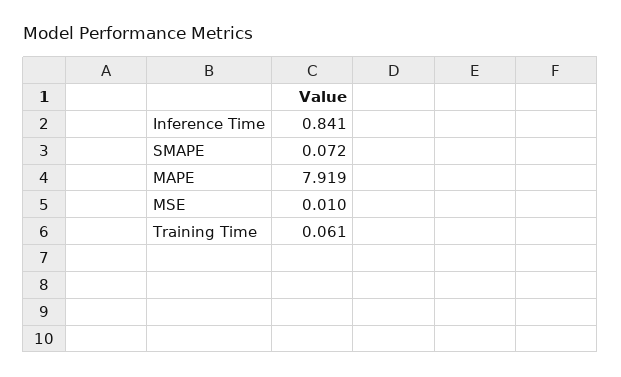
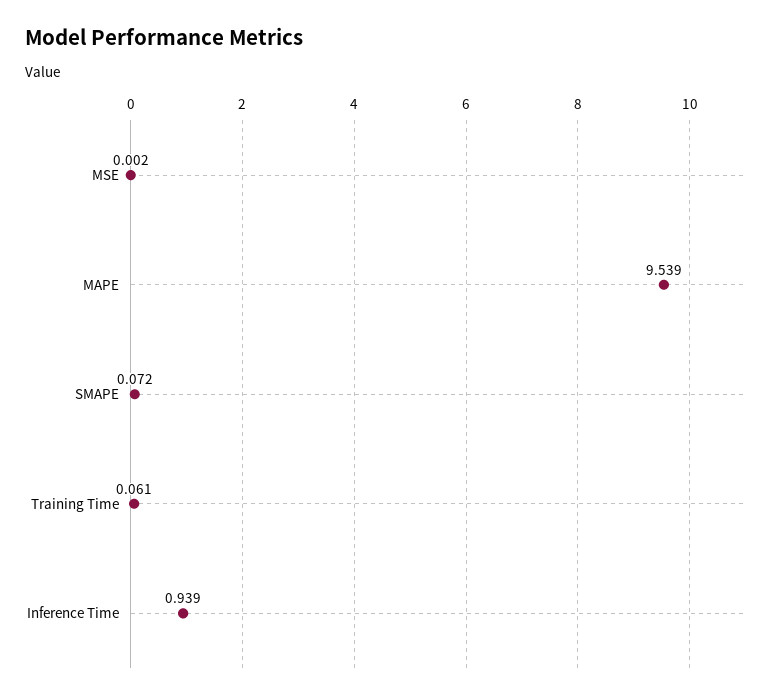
Inference Time: 0.841 -> 0.939
MAPE: 7.919 -> 9.539
MSE: 0.01 -> 0.002

